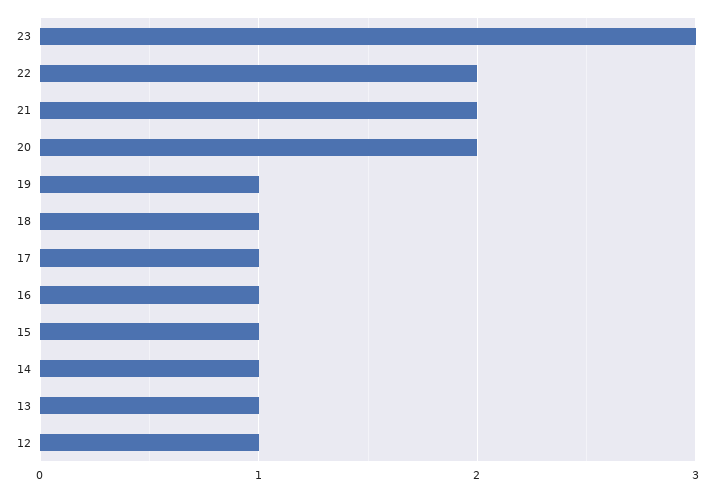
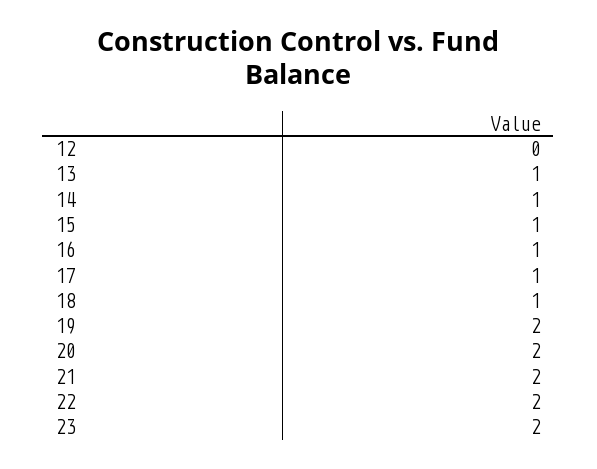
23: 3 -> 2
19: 1 -> 2
12: 1 -> 0

